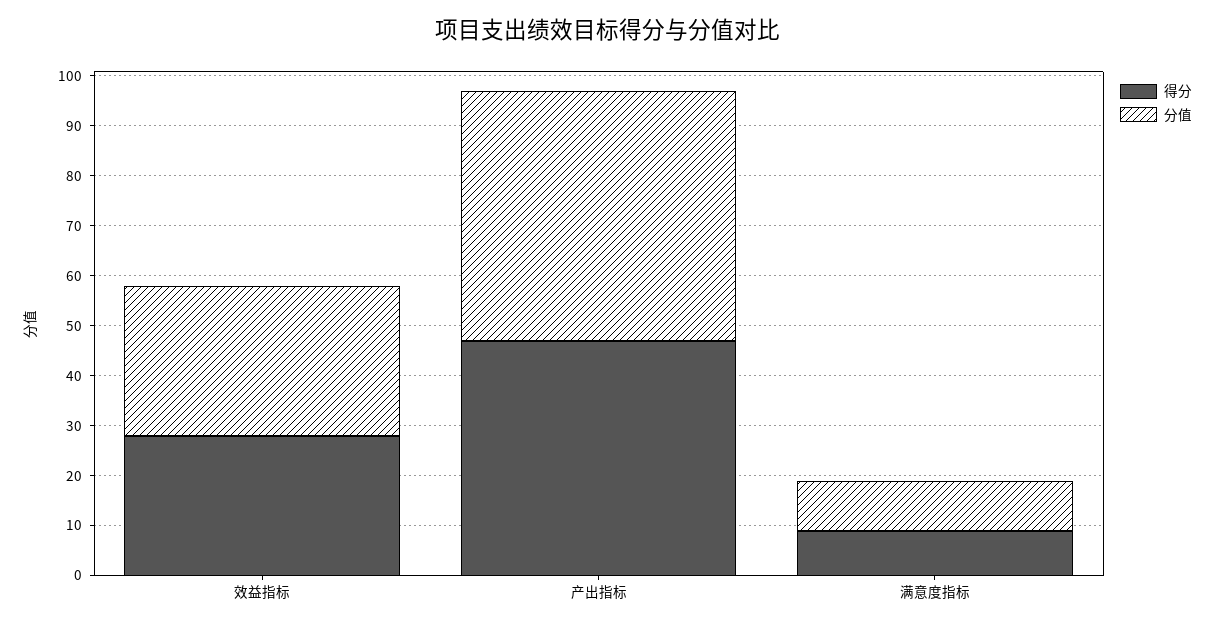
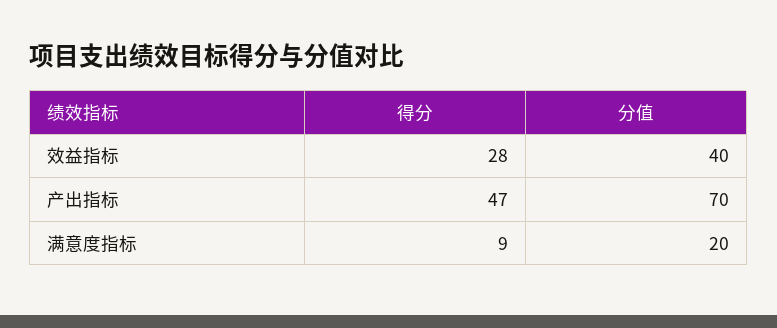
分值, 效益指标: 30 -> 40
分值, 产出指标: 50 -> 70
分值, 满意度指标: 10 -> 20

